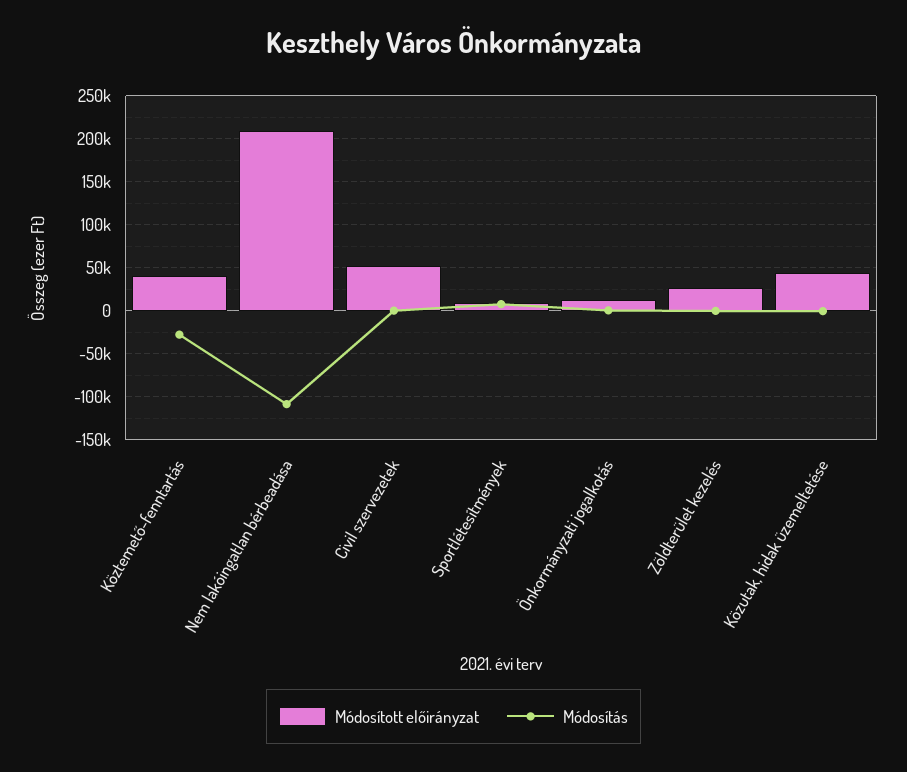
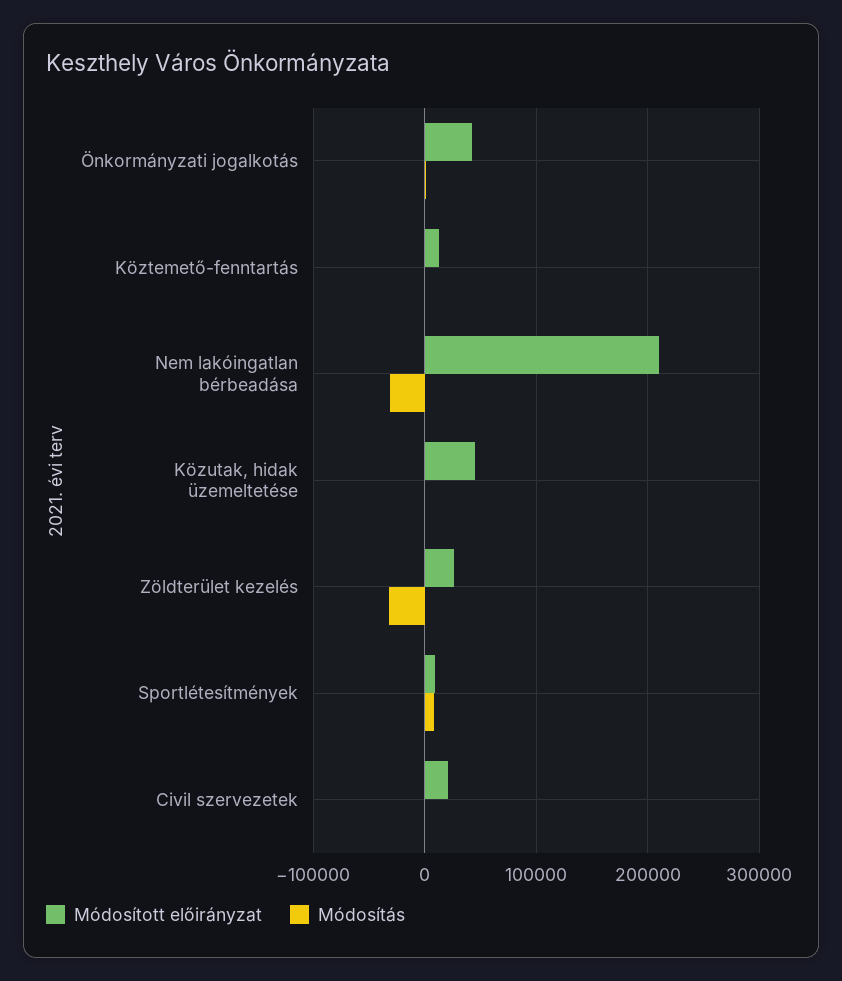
Módosított előirányzat, Köztemető-fenntartás: 40000 -> 10000
Módosítás, Köztemető-fenntartás: -30000 -> 0
Módosítás, Nem lakóingatlan bérbeadása: -110000 -> -30000
Módosított előirányzat, Civil szervezetek: 50000 -> 20000
Módosított előirányzat, Önkormányzati jogalkotás: 10000 -> 40000
Módosítás, Zöldterület kezelés: 0 -> -30000

